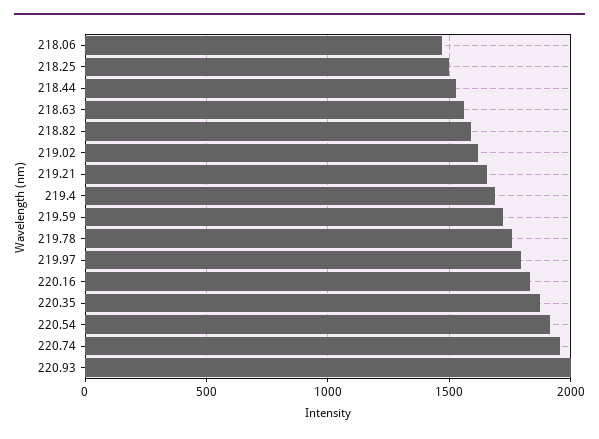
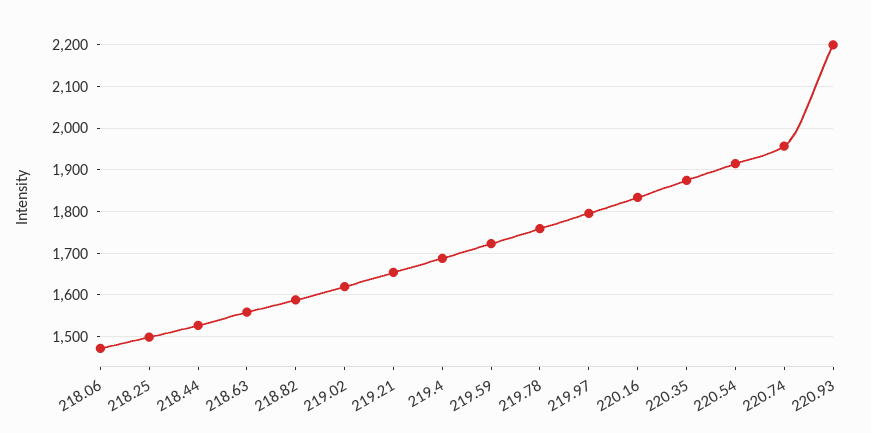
220.93: 2000 -> 2200

